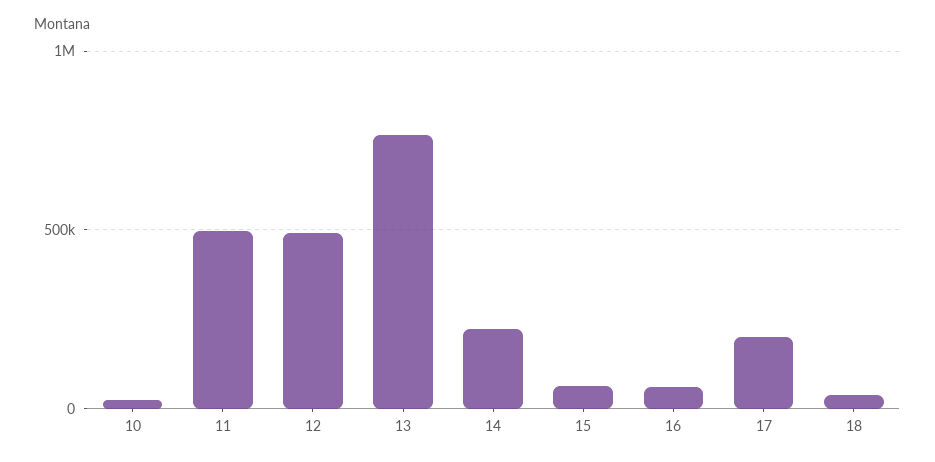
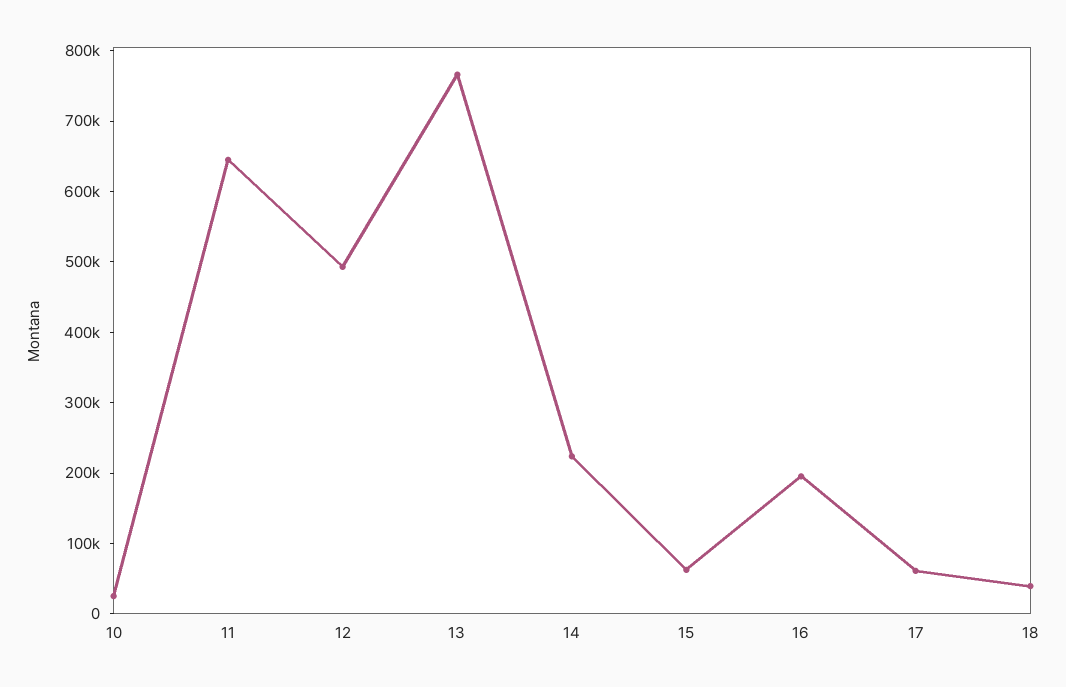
11: 500000 -> 640000
16: 50000 -> 200000
17: 200000 -> 60000

